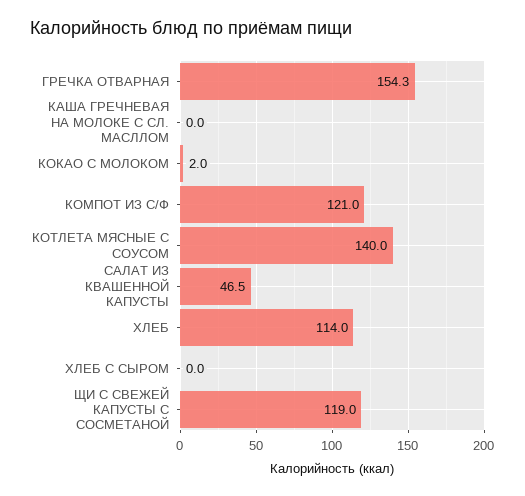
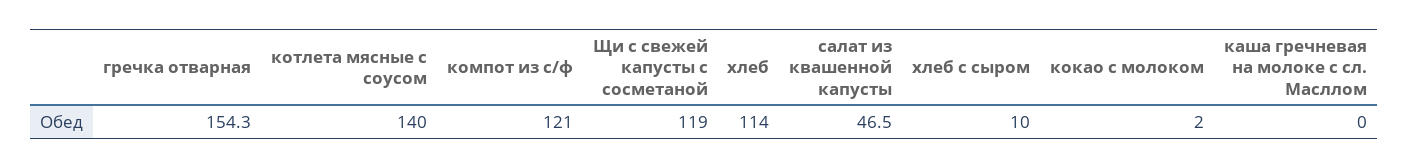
ХЛЕБ С СЫРОМ: 0 -> 10

